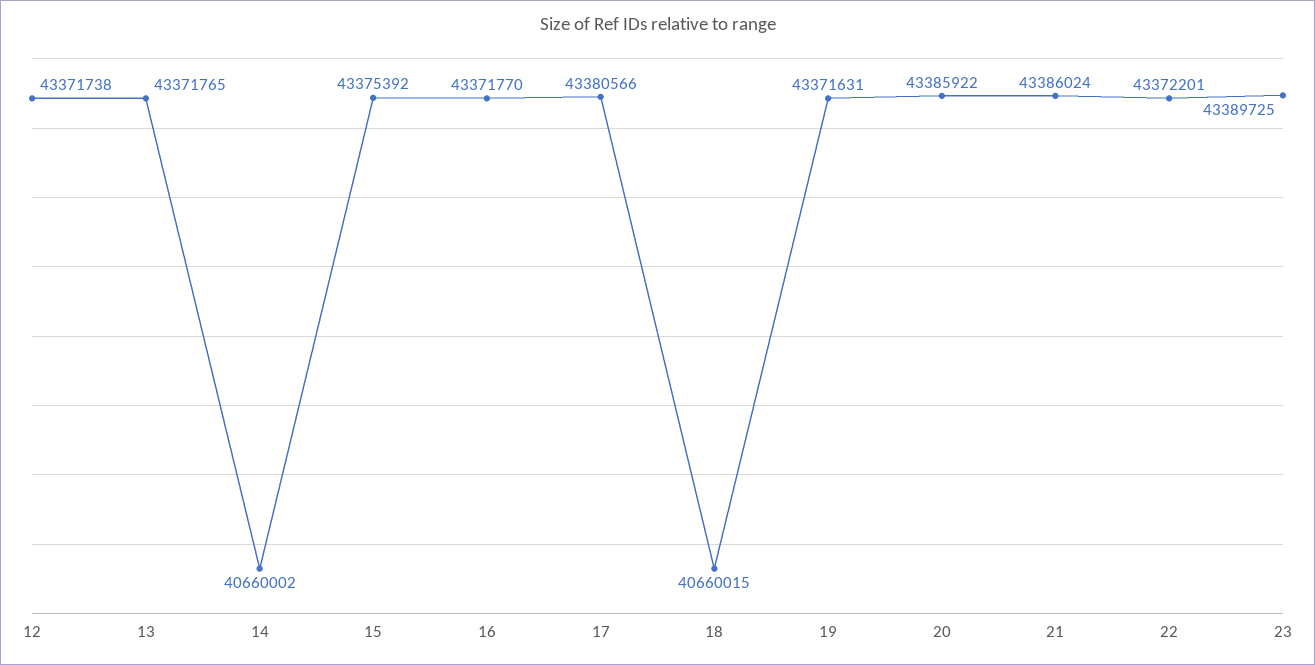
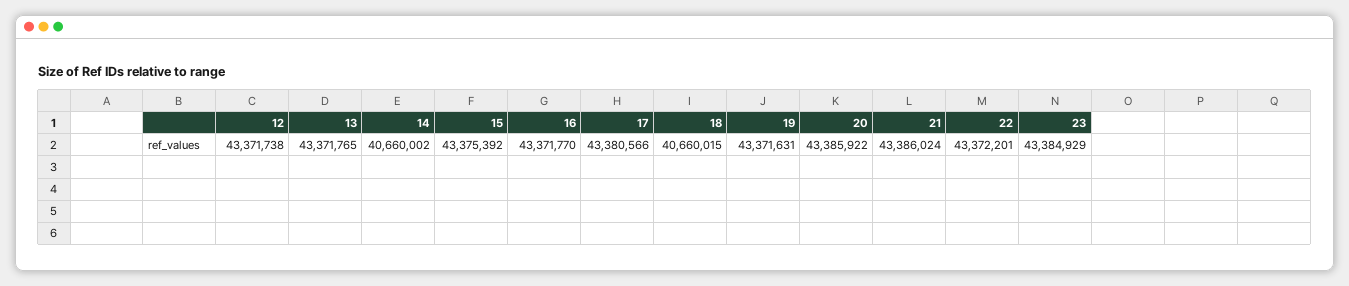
23: 43389725 -> 43384929

